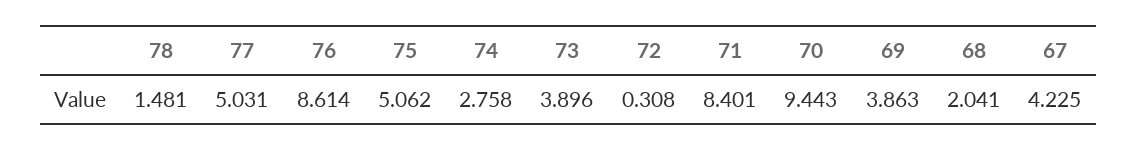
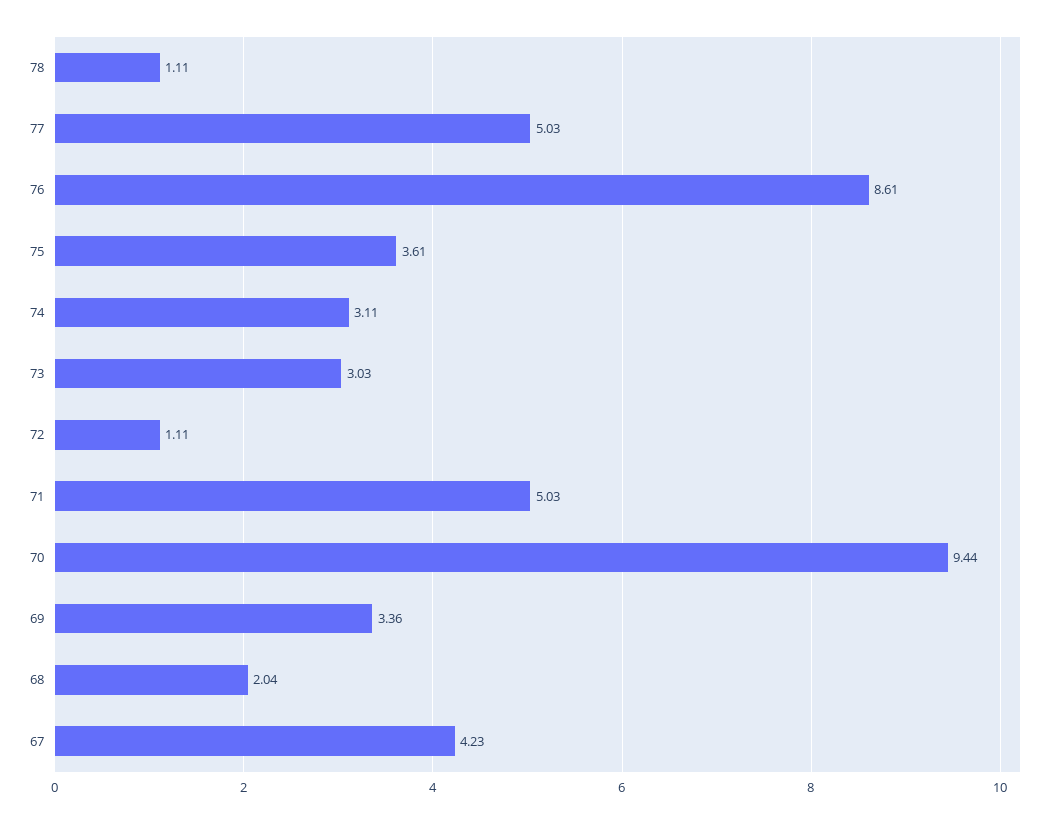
78: 1.481 -> 1.11
75: 5.062 -> 3.61
74: 2.758 -> 3.11
73: 3.896 -> 3.03
72: 0.308 -> 1.11
71: 8.401 -> 5.03
69: 3.863 -> 3.36

